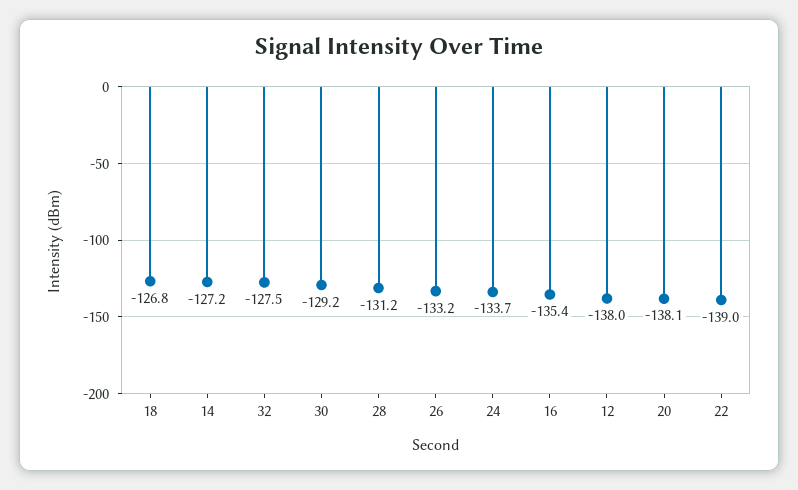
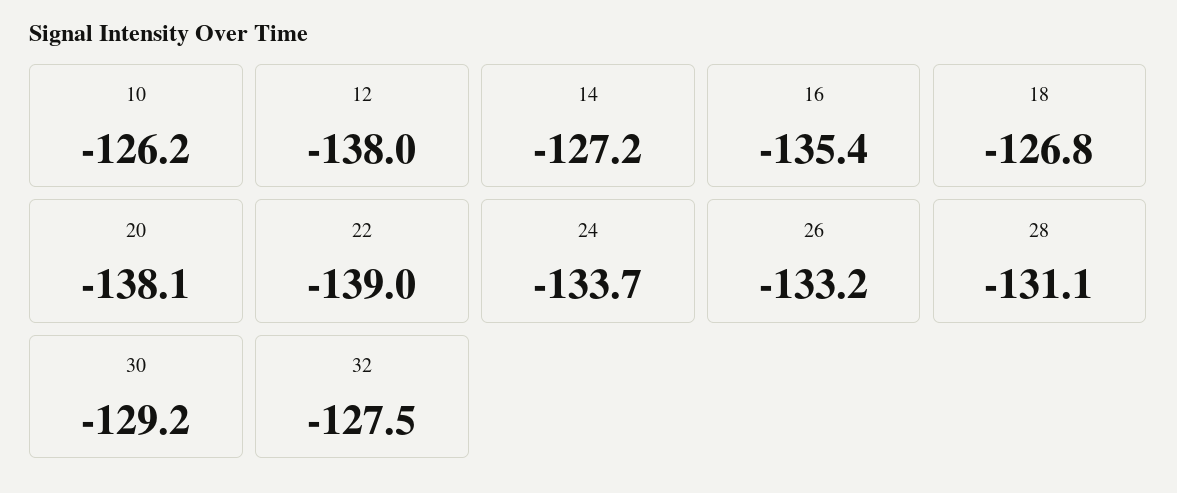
28: -131.2 -> -131.1
10: none -> -126.2

